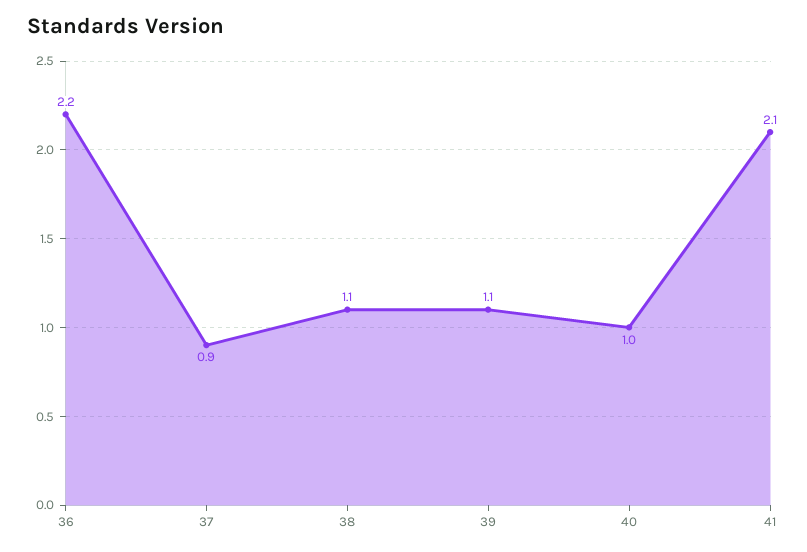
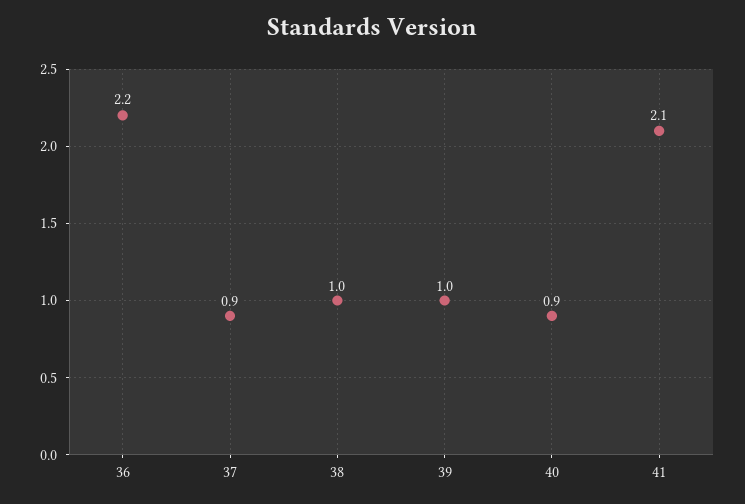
38: 1.1 -> 1
39: 1.1 -> 1
40: 1 -> 0.9

